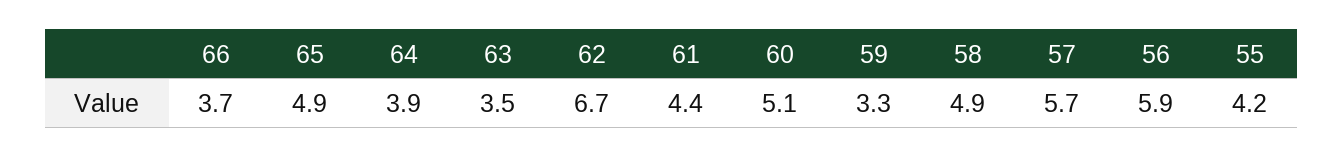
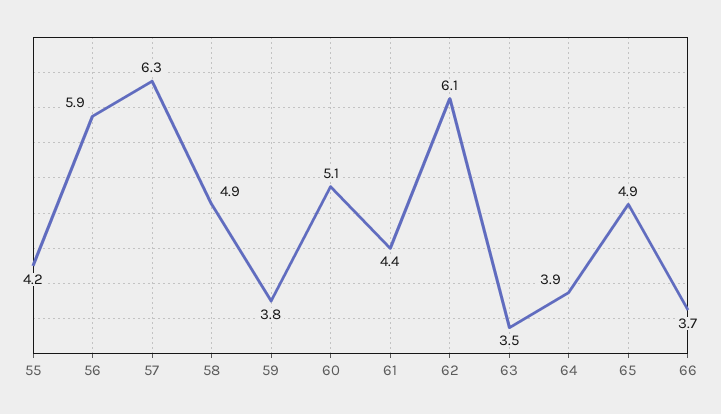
62: 6.7 -> 6.1
59: 3.3 -> 3.8
57: 5.7 -> 6.3

